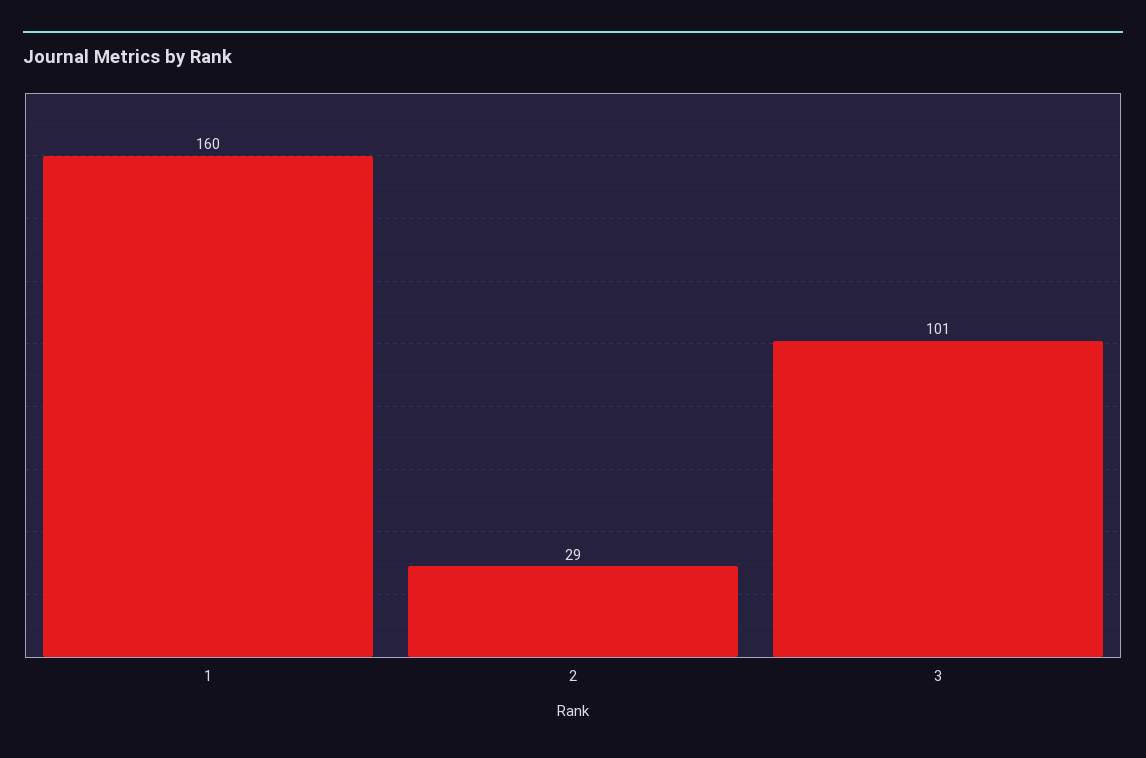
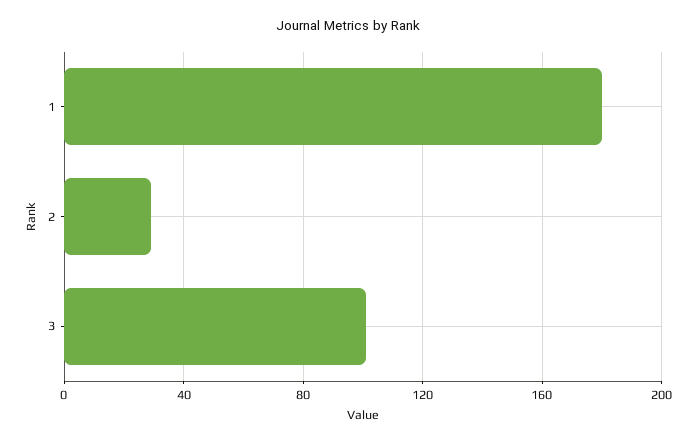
1: 160 -> 180

